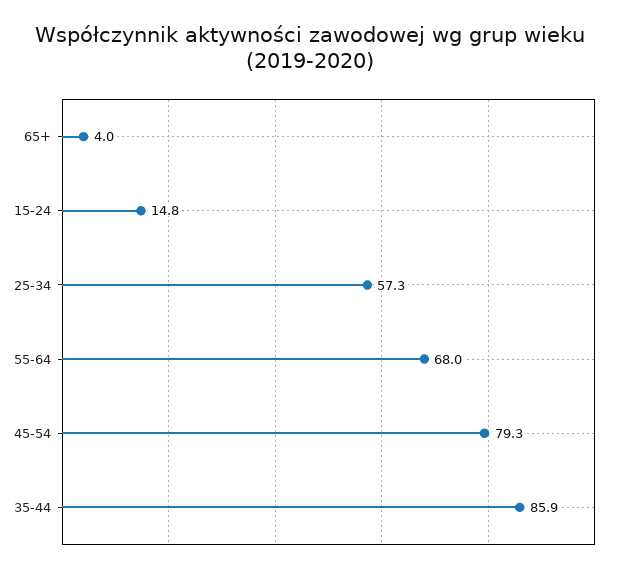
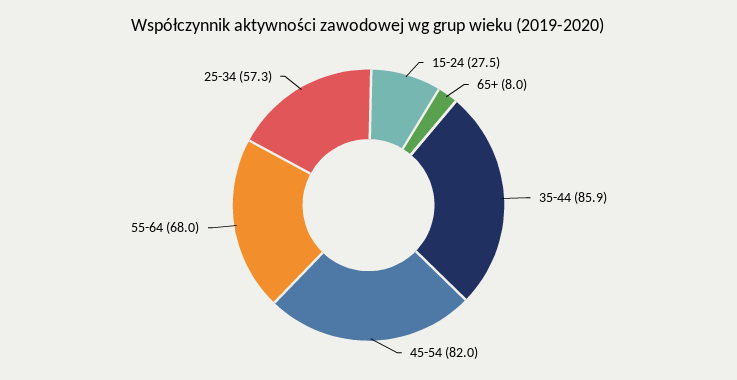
65+: 4 -> 8
15-24: 14.8 -> 27.5
45-54: 79.3 -> 82

